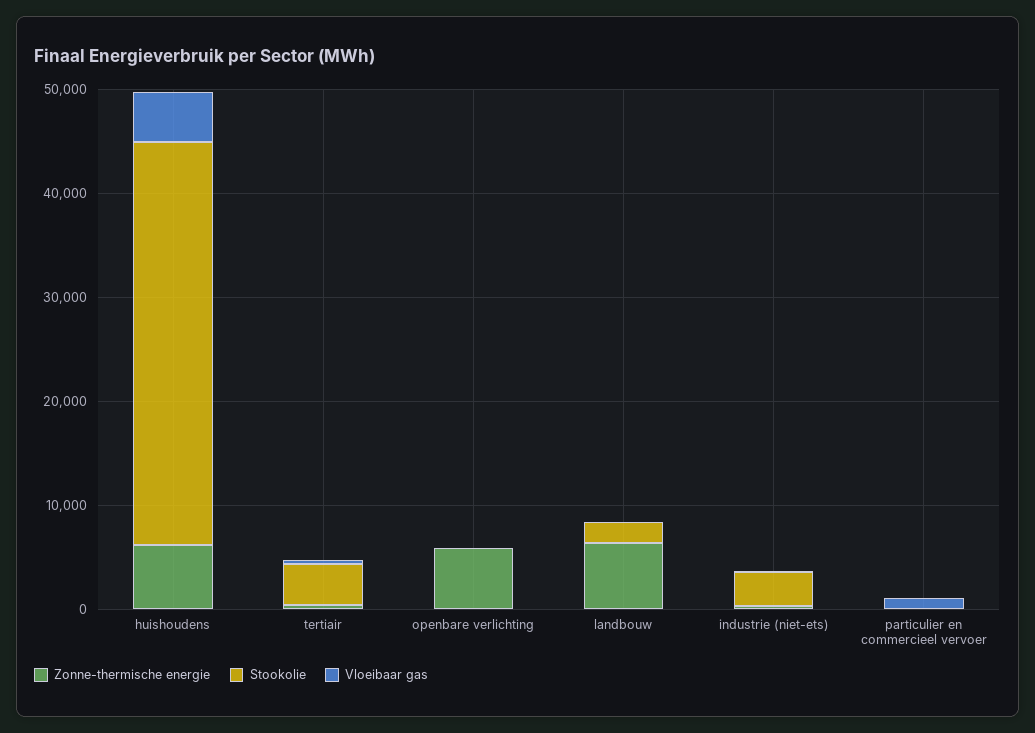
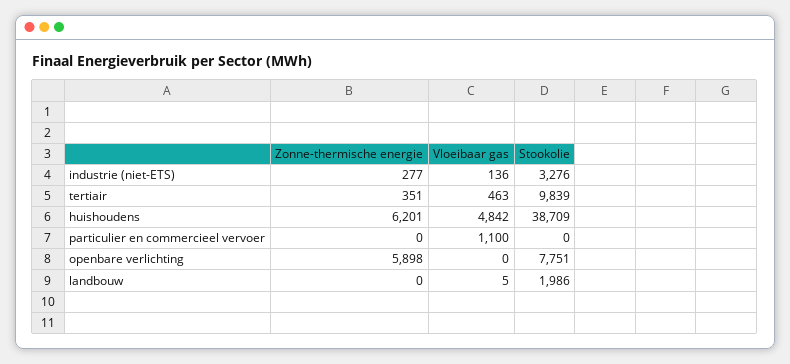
Stookolie, tertiair: 4000 -> 9839
Stookolie, openbare verlichting: 0 -> 7751
Zonne-thermische energie, landbouw: 6000 -> 0

